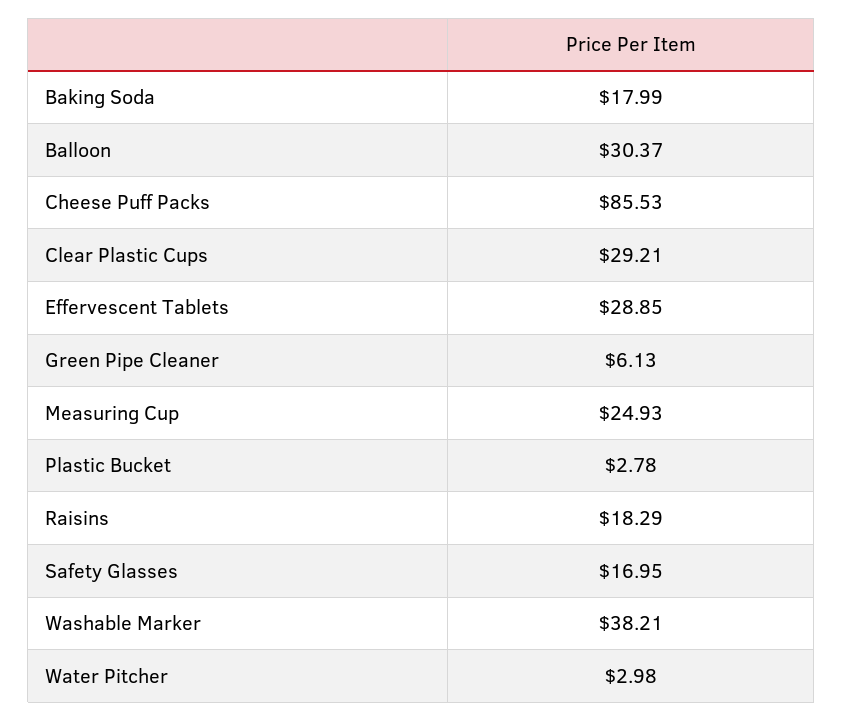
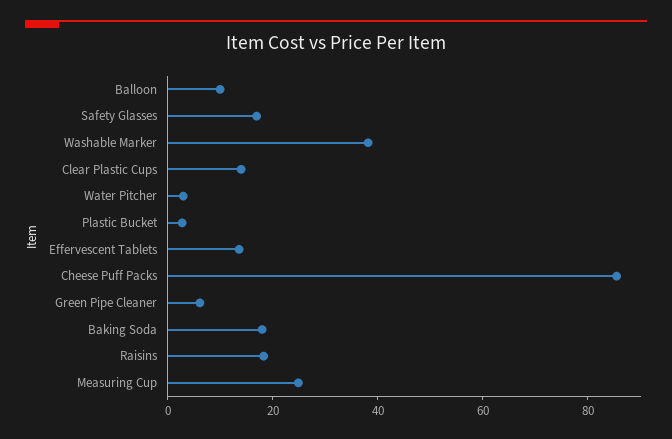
Balloon: 30.37 -> 10
Clear Plastic Cups: 29.21 -> 15
Effervescent Tablets: 28.85 -> 15

